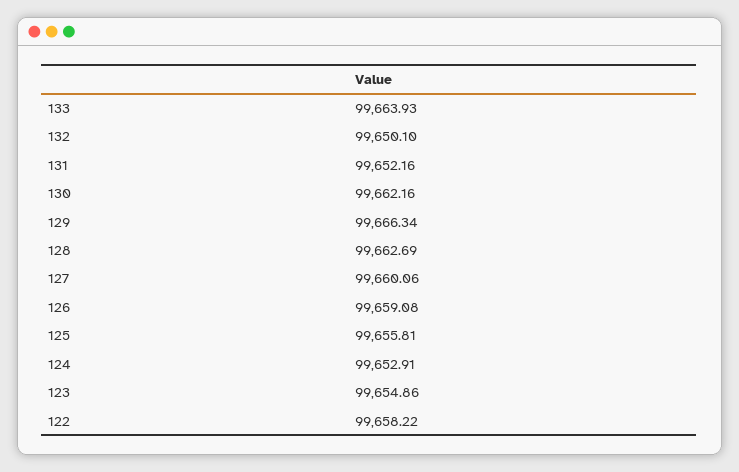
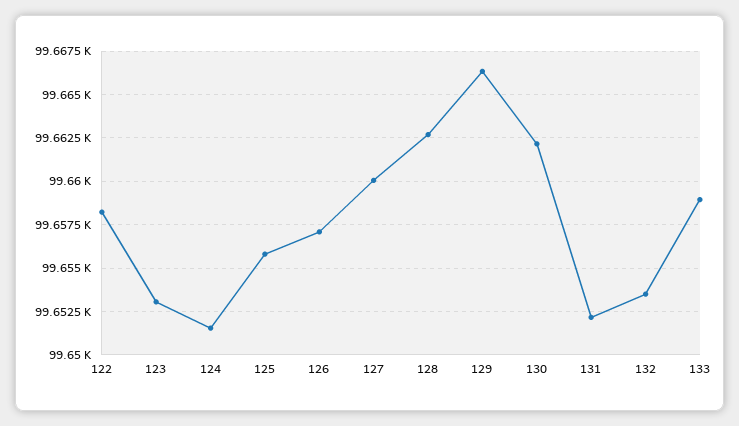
133: 99663.93 -> 99659
132: 99650.1 -> 99653.5
126: 99659.08 -> 99657
124: 99652.91 -> 99651.5
123: 99654.86 -> 99653

